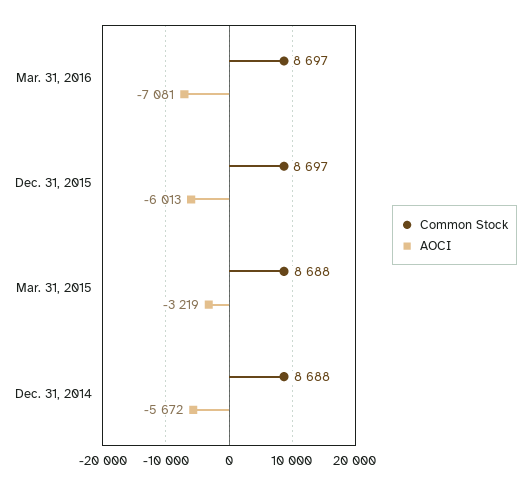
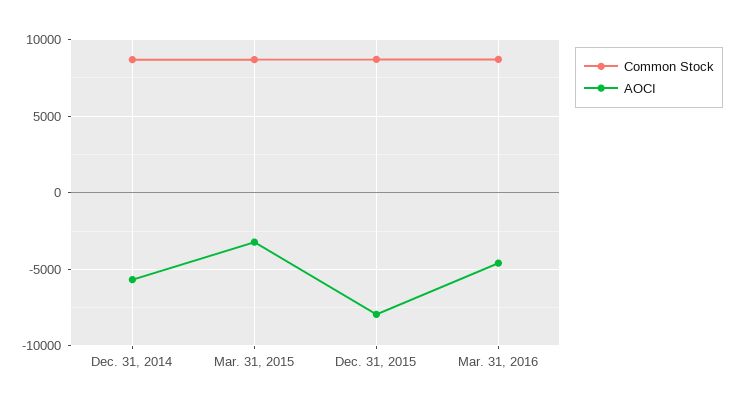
AOCI, Mar. 31, 2016: -7081 -> -4500
AOCI, Dec. 31, 2015: -6013 -> -8000

